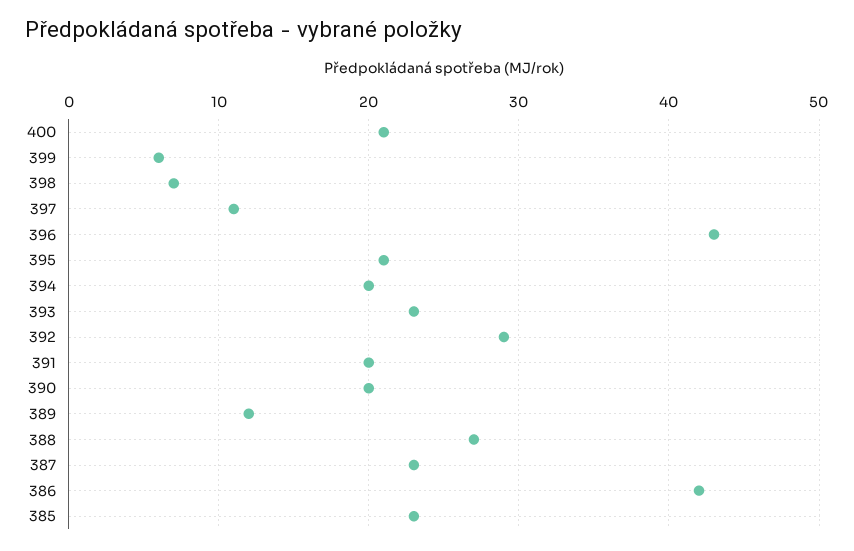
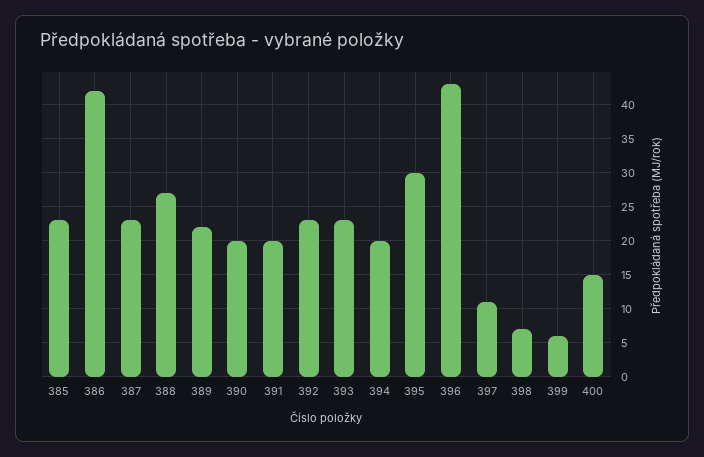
400: 21 -> 15
395: 21 -> 30
392: 29 -> 23
389: 12 -> 22

